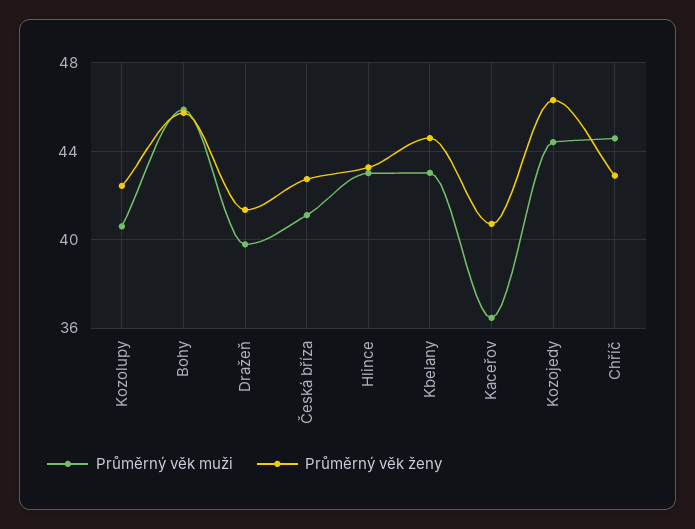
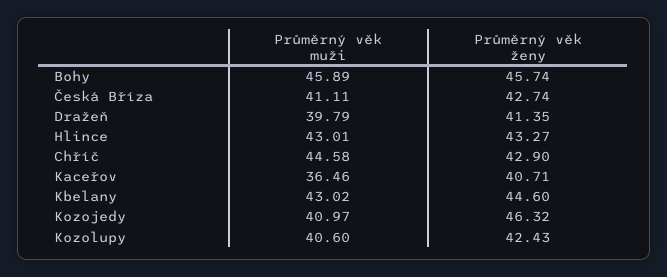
Průměrný věk muži, Kozojedy: 44.5 -> 40.97

